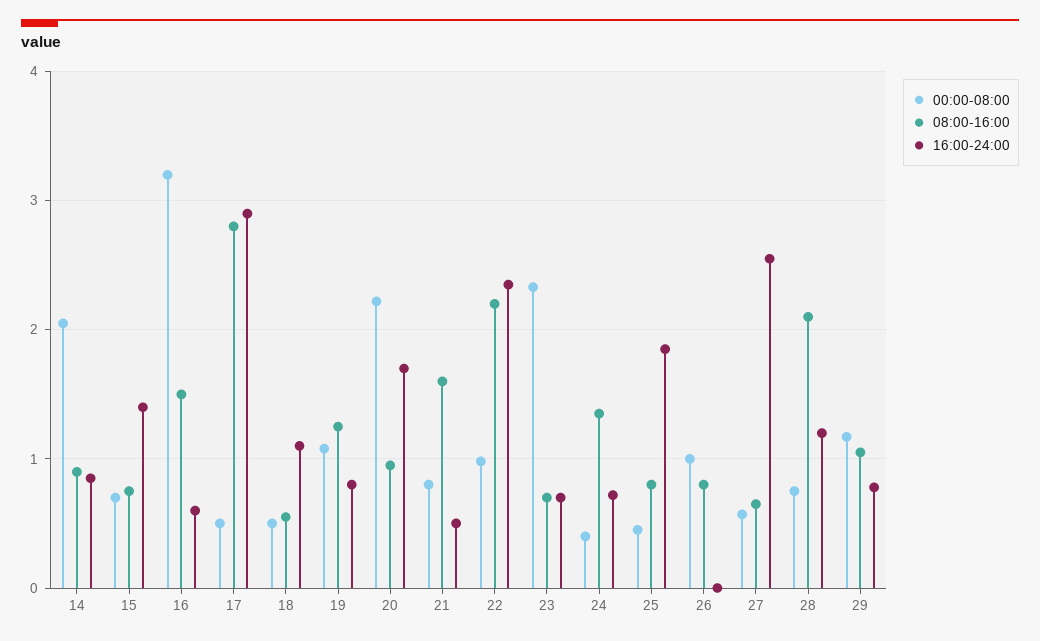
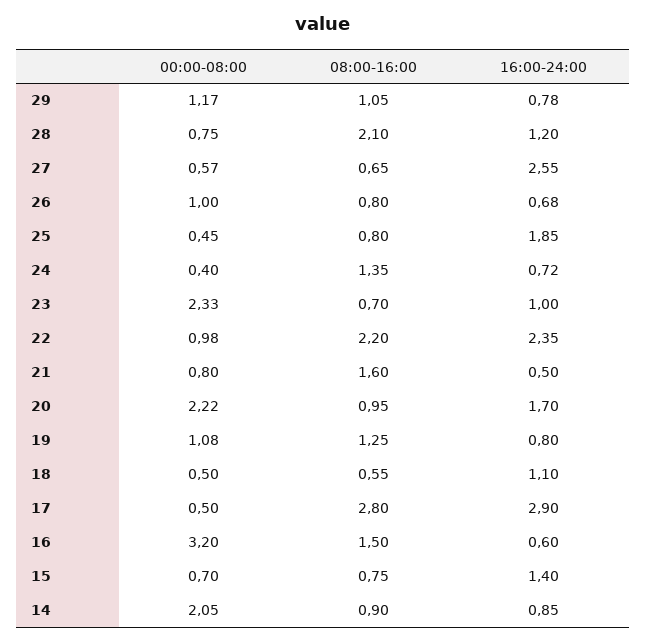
16:00-24:00, 23: 0.7 -> 1
16:00-24:00, 26: 0 -> 0.68

